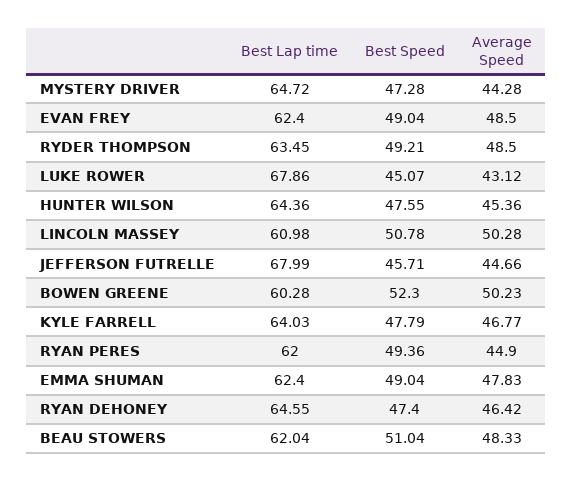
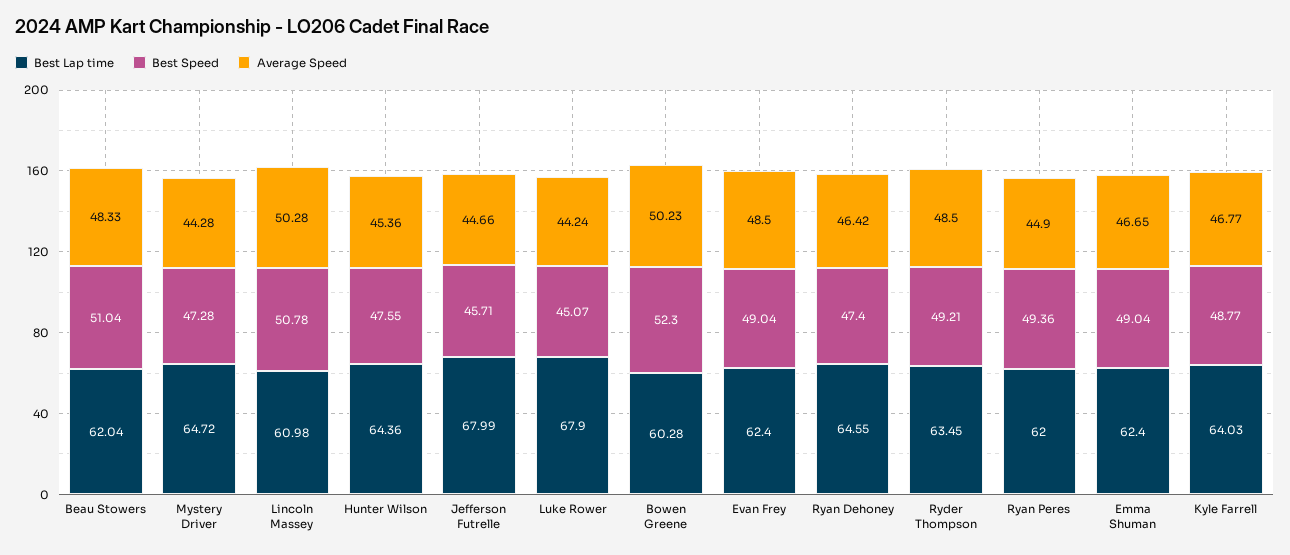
Best Lap time, LUKE ROWER: 67.86 -> 67.9
Average Speed, LUKE ROWER: 43.12 -> 44.24
Best Speed, KYLE FARRELL: 47.79 -> 48.77
Average Speed, EMMA SHUMAN: 47.83 -> 46.65

